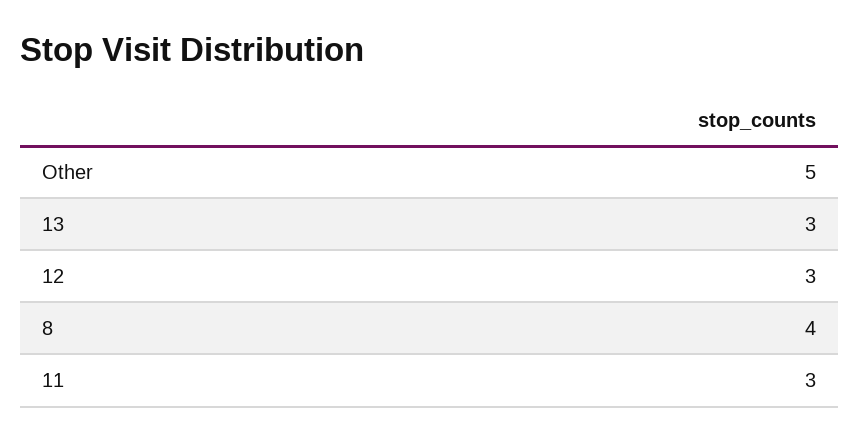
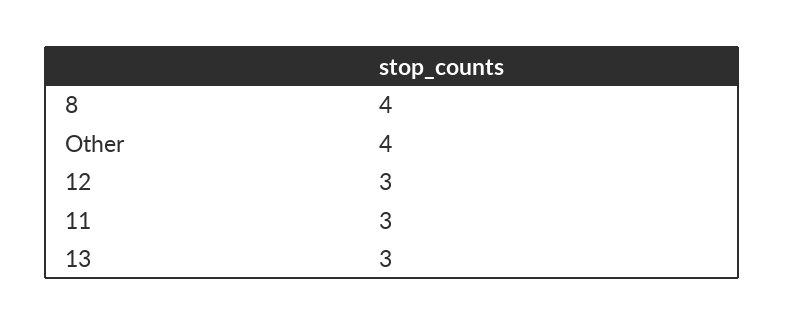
Other: 5 -> 4

